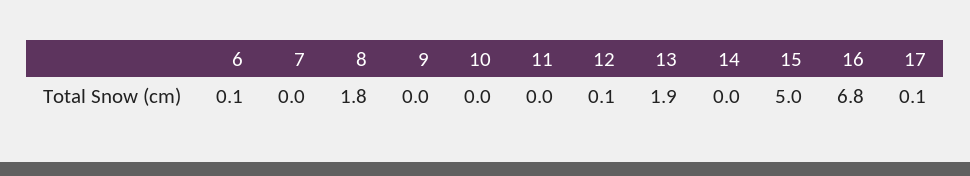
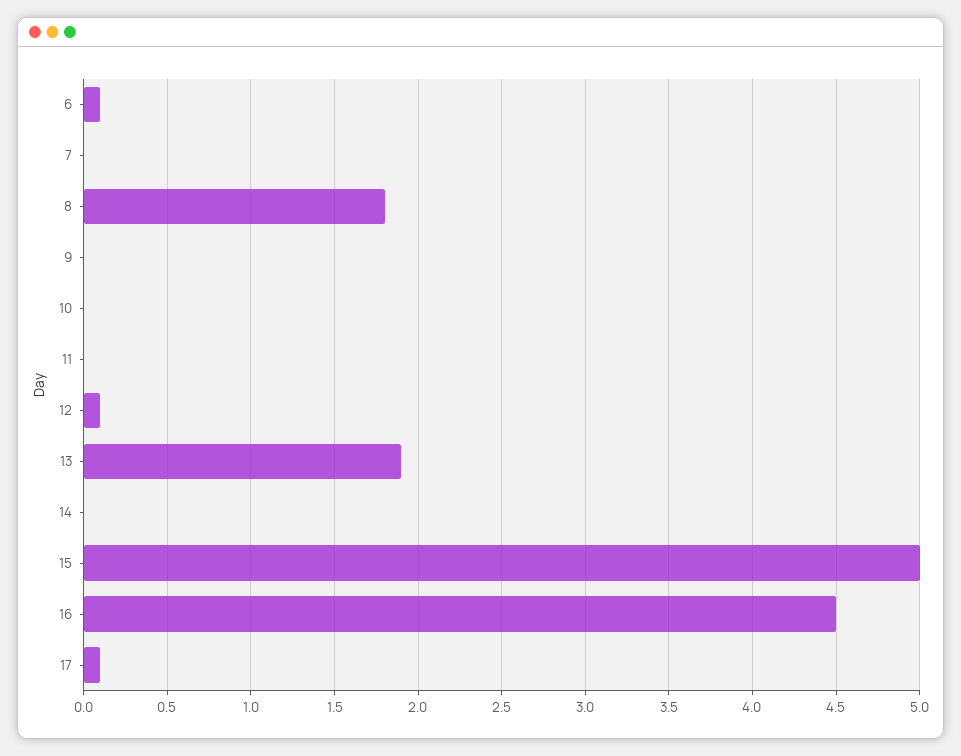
16: 6.8 -> 4.5

